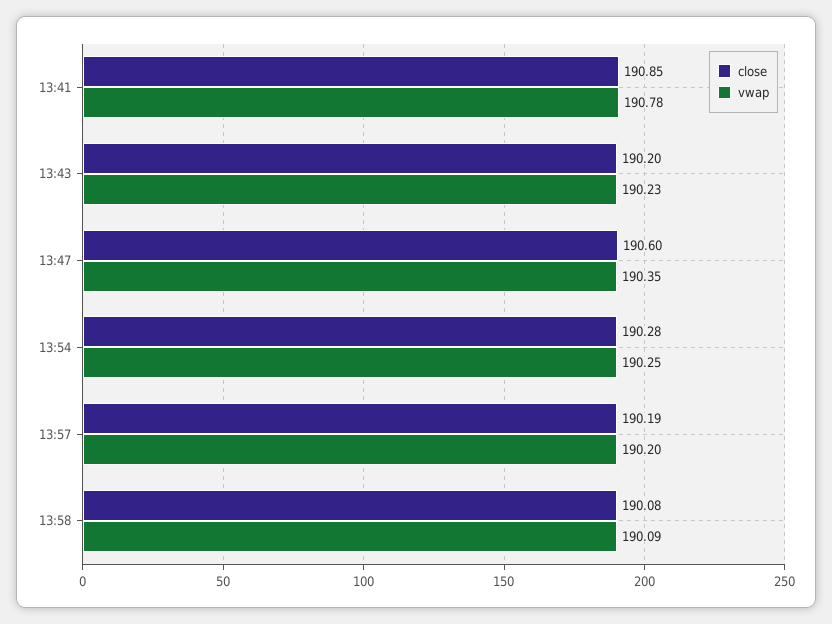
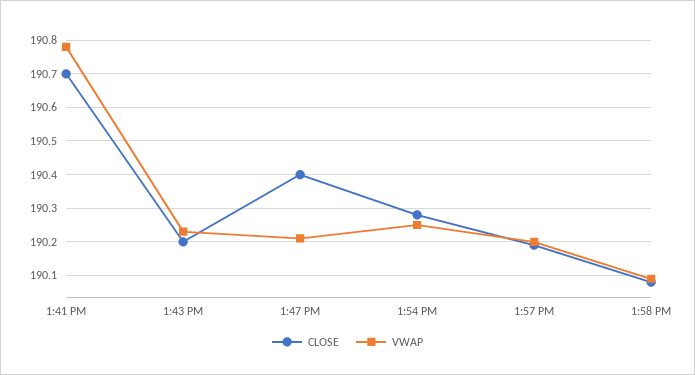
close, 13:41: 190.85 -> 190.7
close, 13:47: 190.6 -> 190.4
vwap, 13:47: 190.35 -> 190.2

